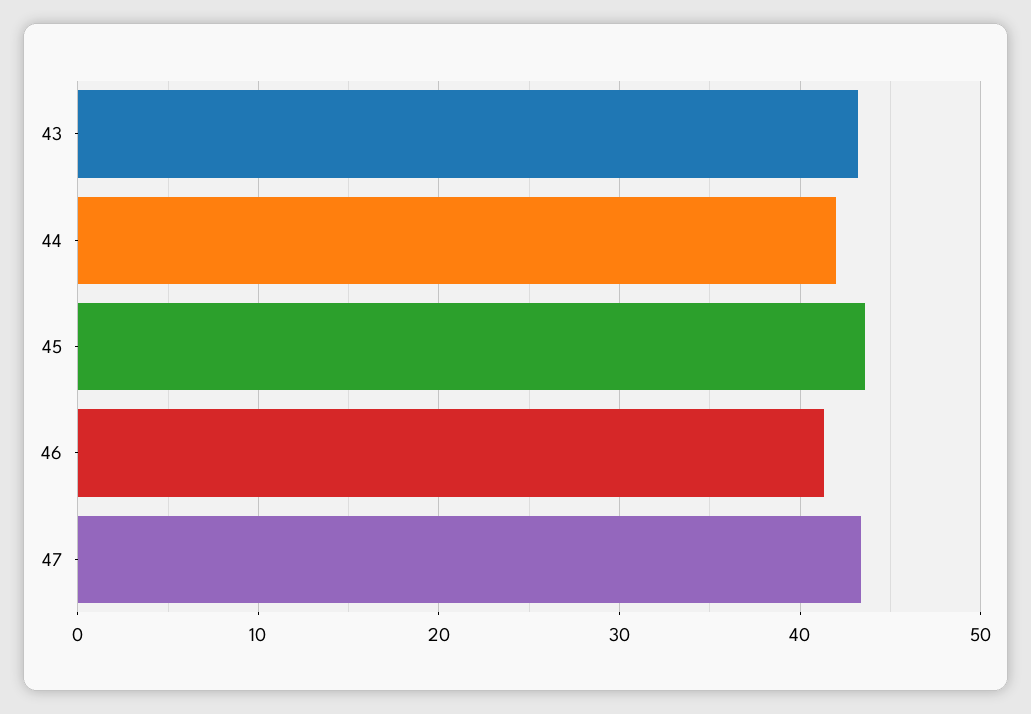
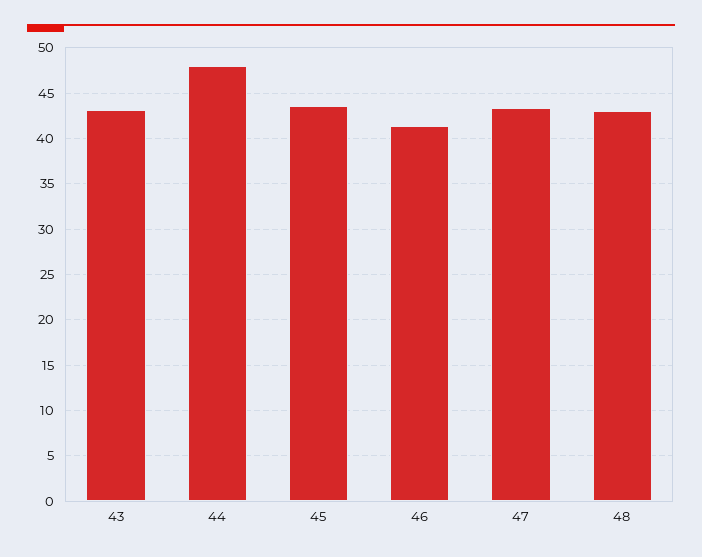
44: 42 -> 48
48: none -> 43

